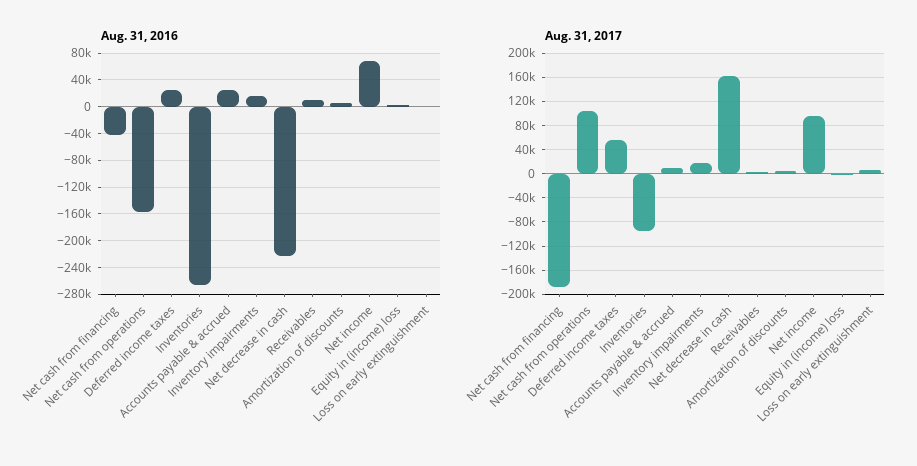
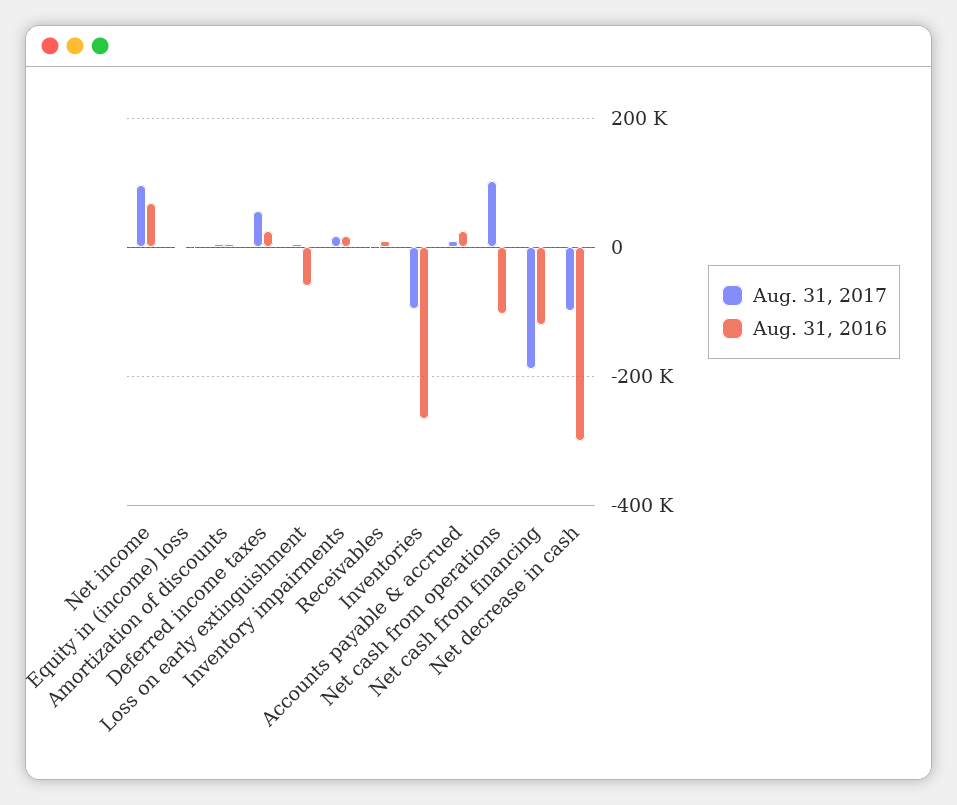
Aug. 31, 2016, Net cash from financing: -40000 -> -120000
Aug. 31, 2016, Net cash from operations: -160000 -> -100000
Aug. 31, 2016, Net decrease in cash: -220000 -> -300000
Aug. 31, 2016, Loss on early extinguishment: 0 -> -60000
Aug. 31, 2017, Net decrease in cash: 160000 -> -100000

